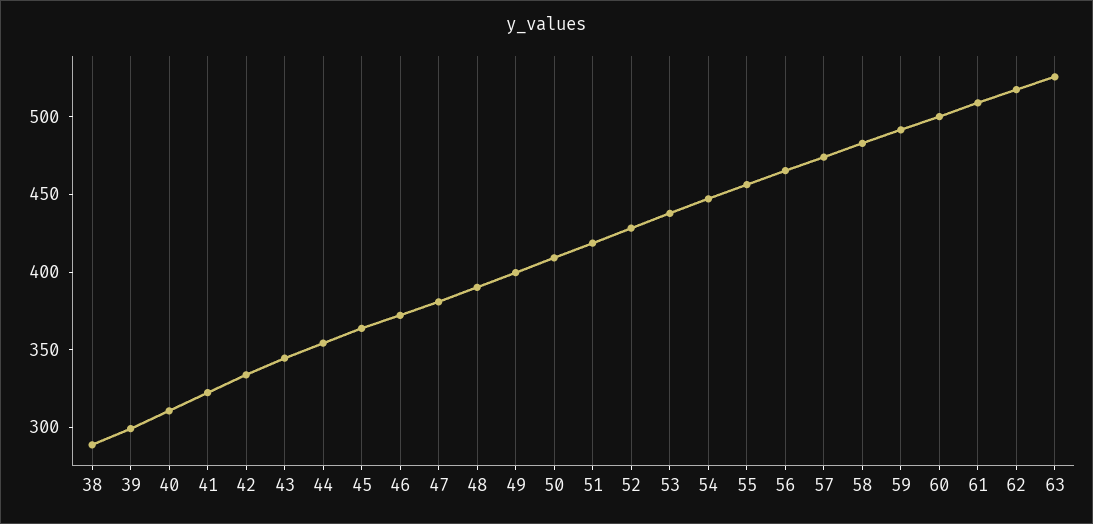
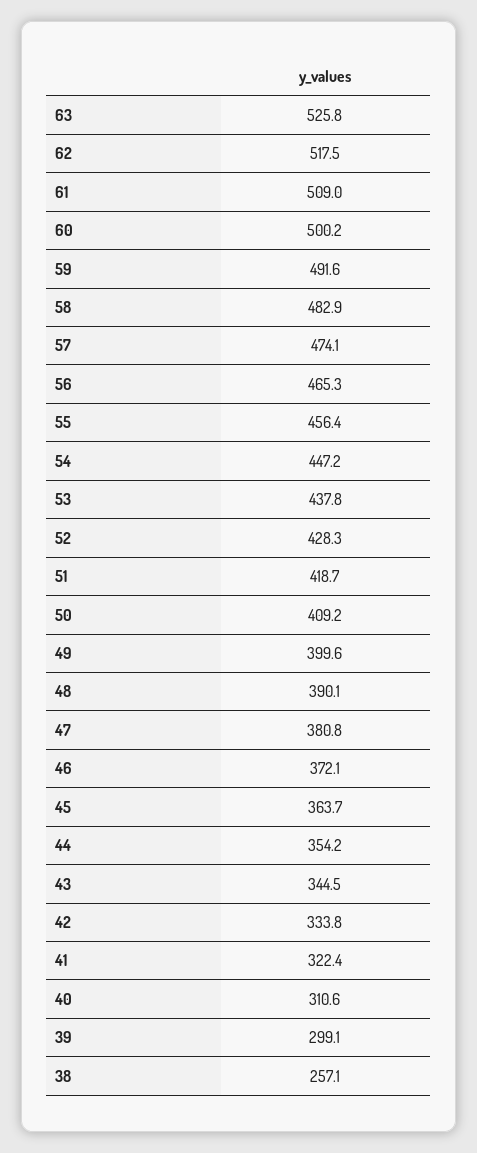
38: 290 -> 257.1

